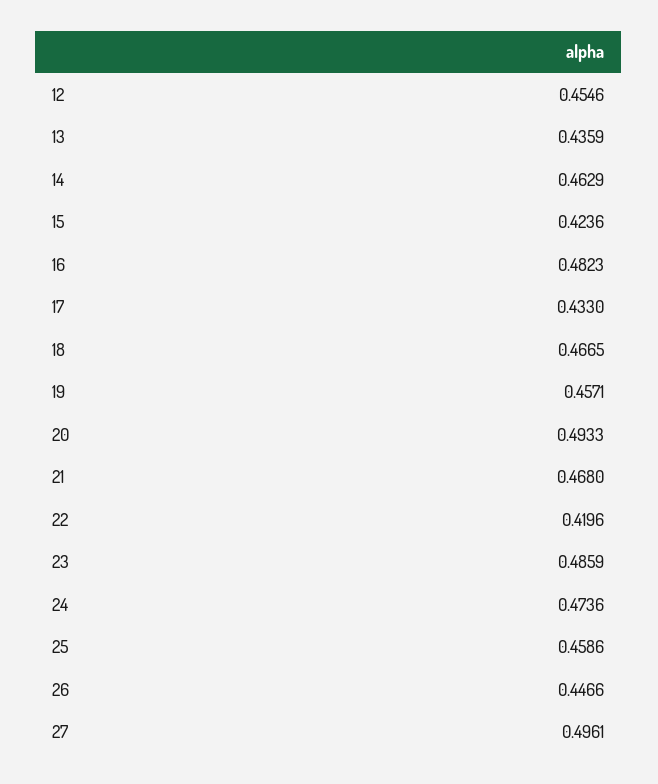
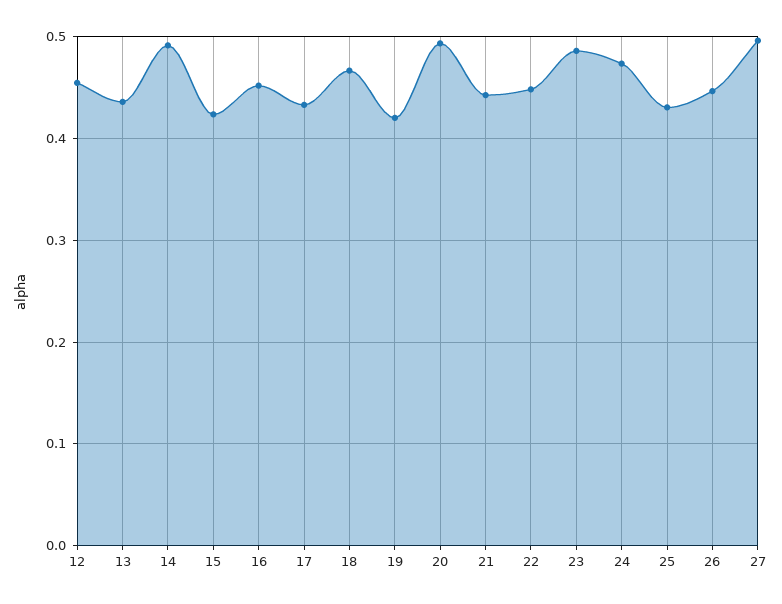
14: 0.4629 -> 0.49
16: 0.4823 -> 0.45
19: 0.4571 -> 0.42
21: 0.468 -> 0.44
22: 0.4196 -> 0.45
25: 0.4586 -> 0.43

